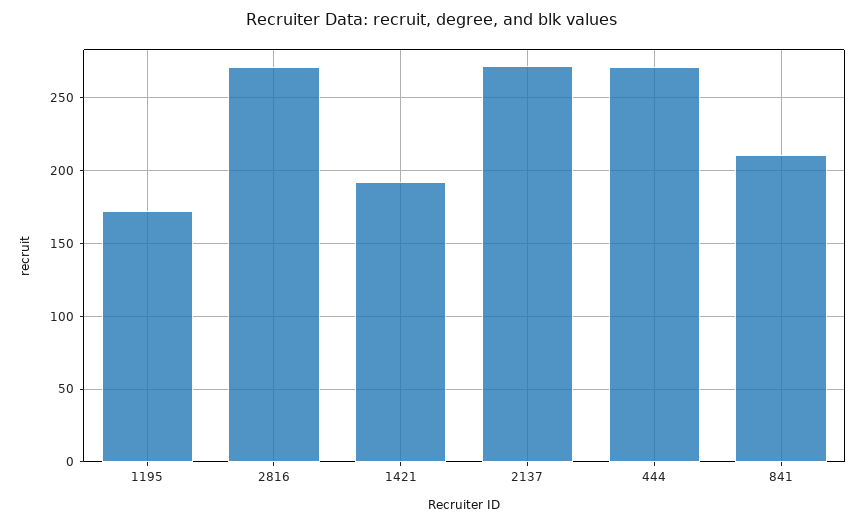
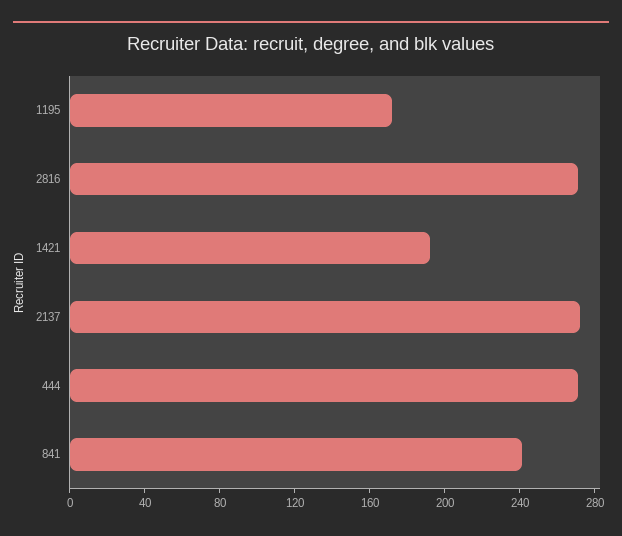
841: 210 -> 240

